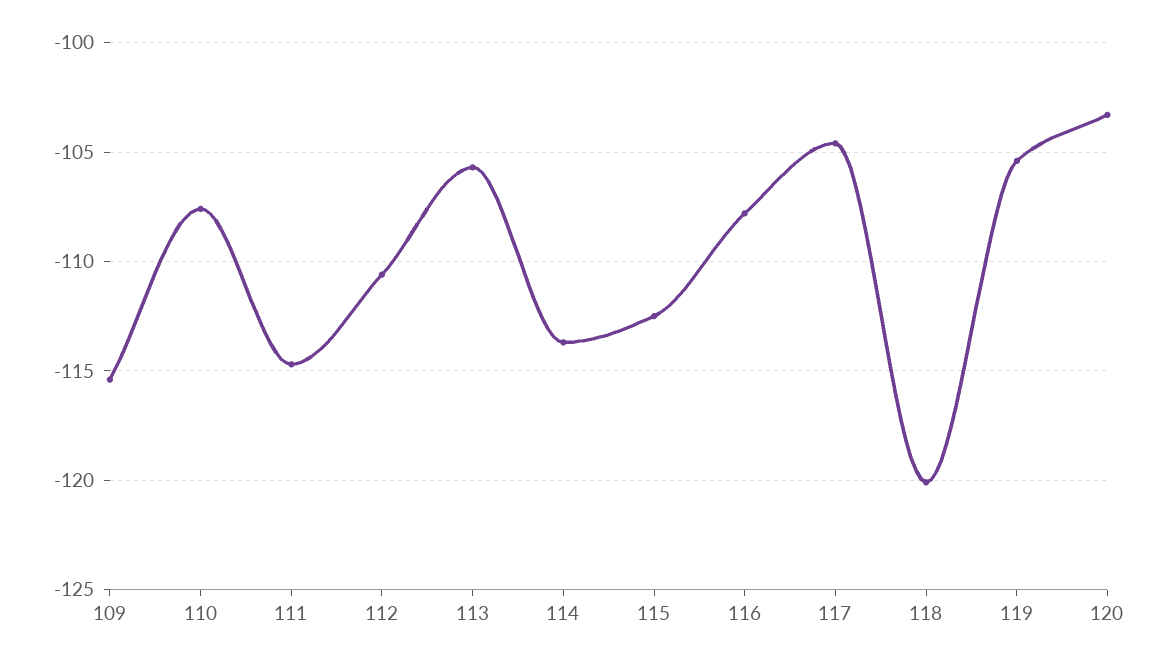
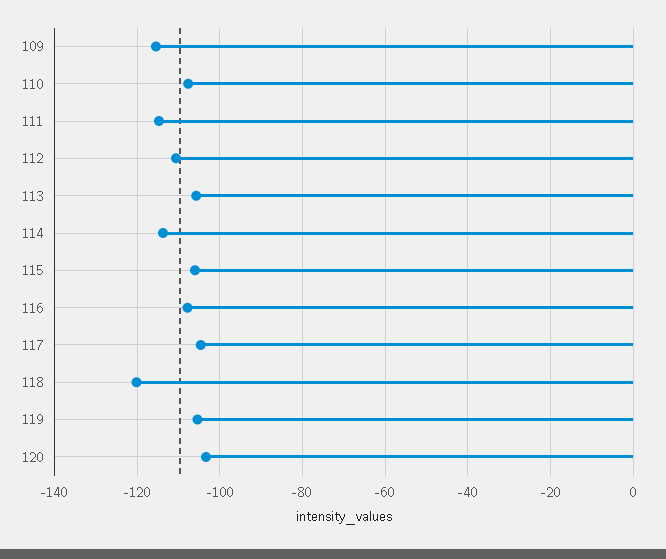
115: -112.5 -> -106

